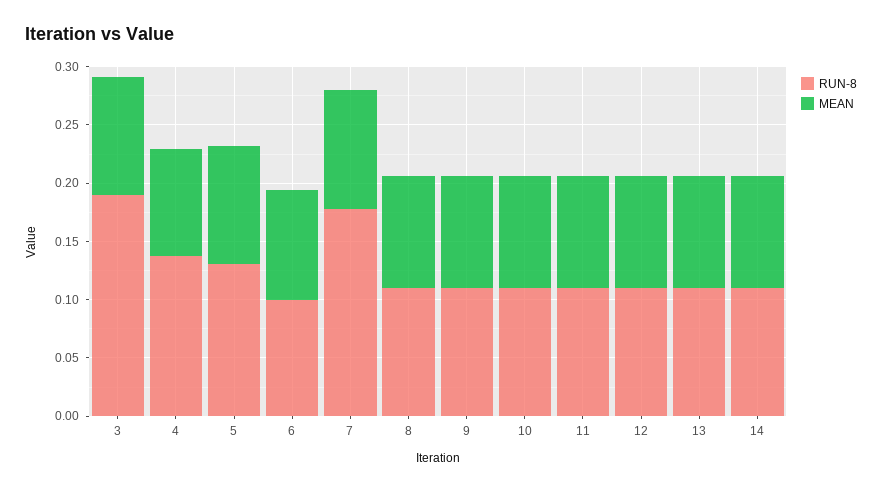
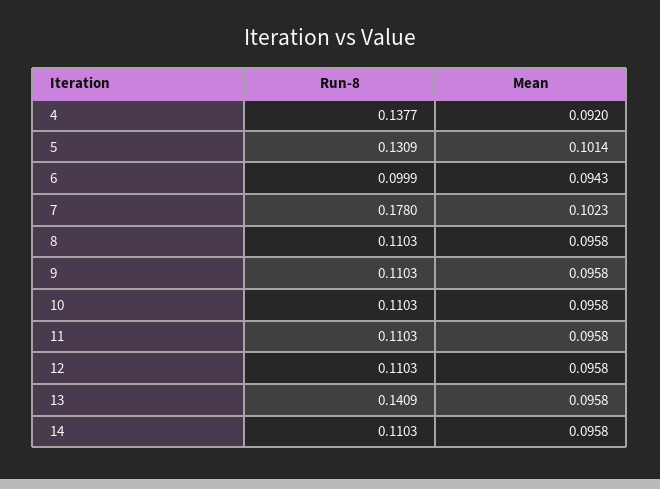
RUN-8, 3: 0.19 -> none
MEAN, 3: 0.1 -> none
RUN-8, 13: 0.11 -> 0.1409

